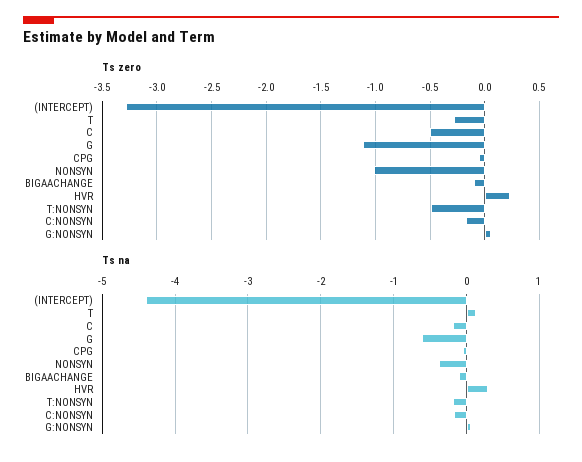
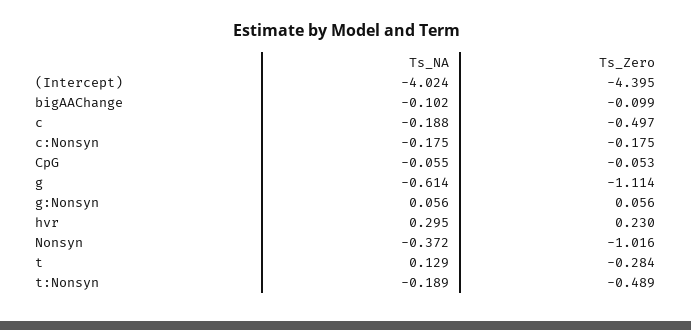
Ts zero, (INTERCEPT): -3.3 -> -4.395
Ts na, (INTERCEPT): -4.4 -> -4.024

